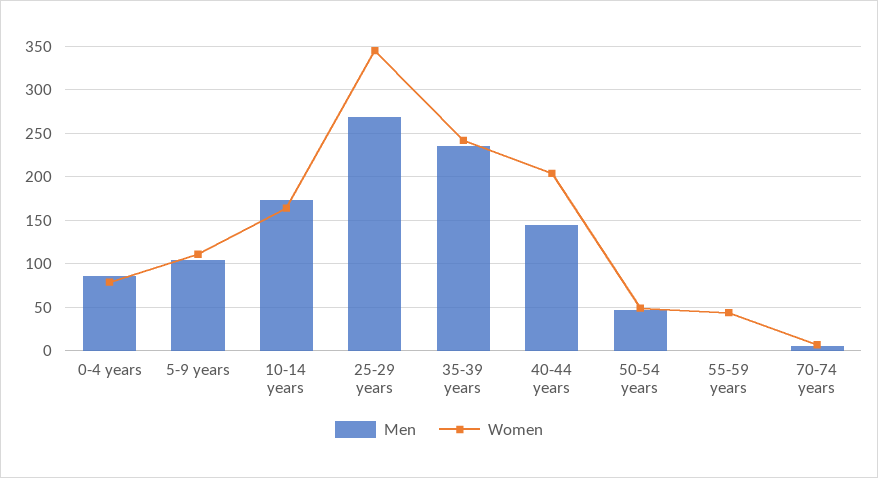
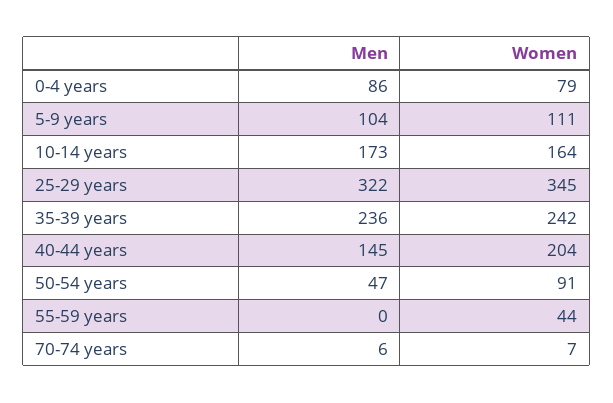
Men, 25-29 years: 270 -> 322
Women, 50-54 years: 50 -> 91

